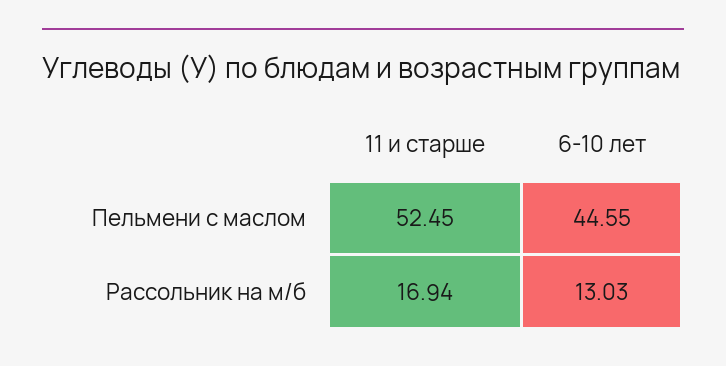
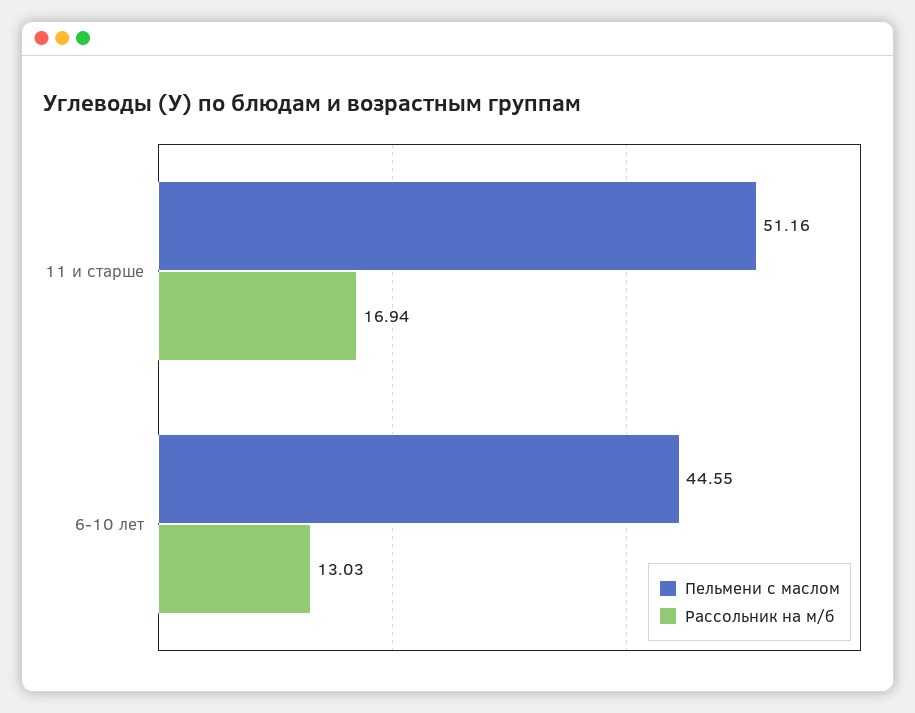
Пельмени с маслом, 11 и старше: 52.45 -> 51.16

